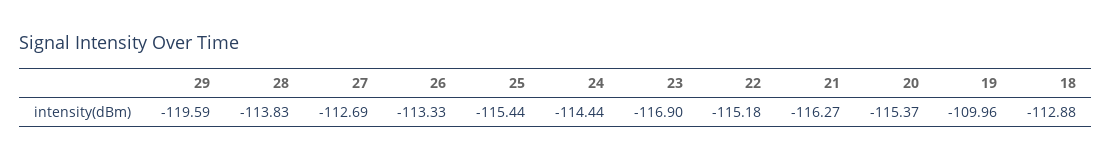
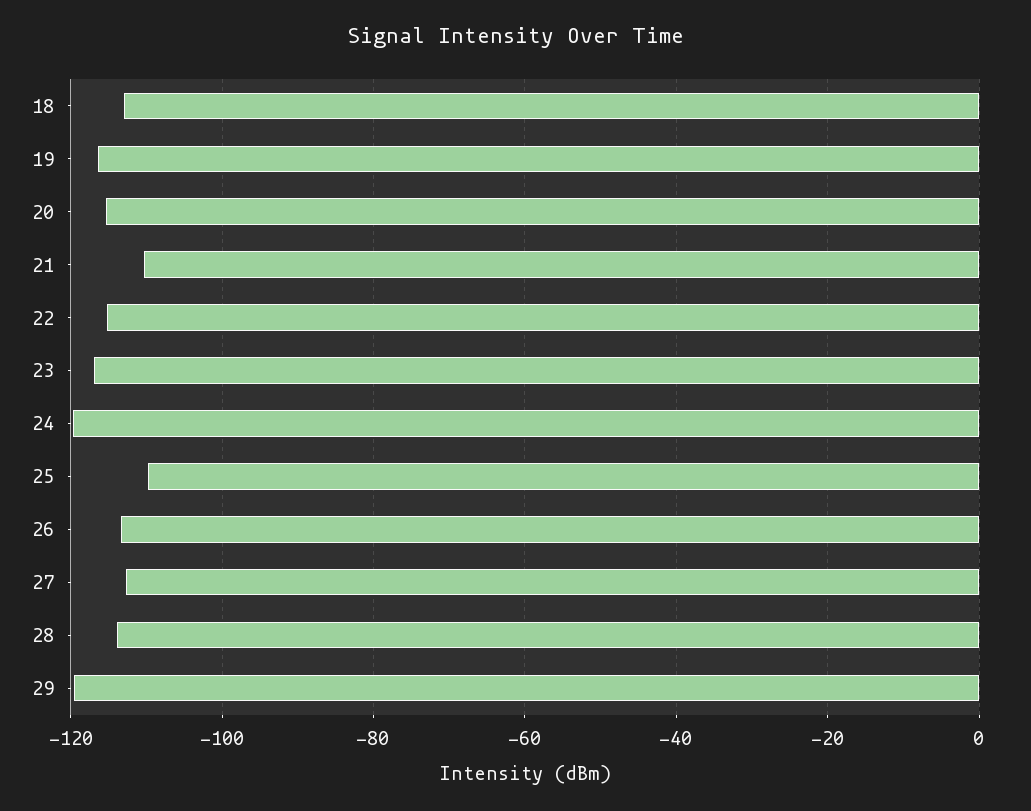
25: -115.44 -> -110
24: -114.44 -> -120
21: -116.27 -> -110
19: -109.96 -> -116

